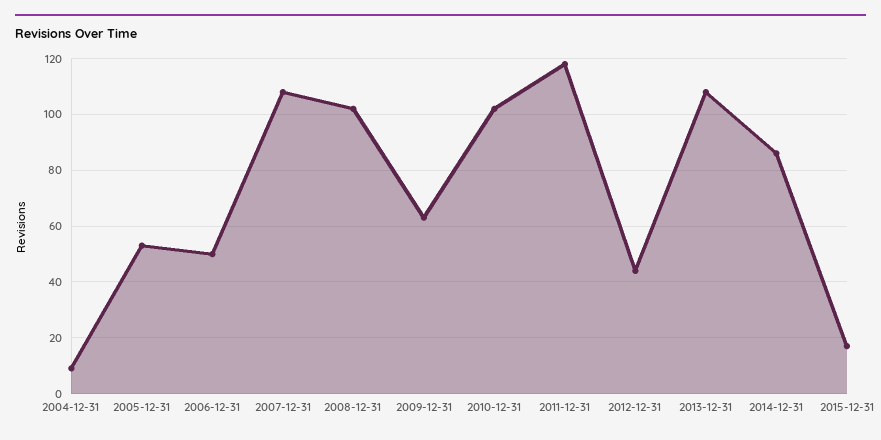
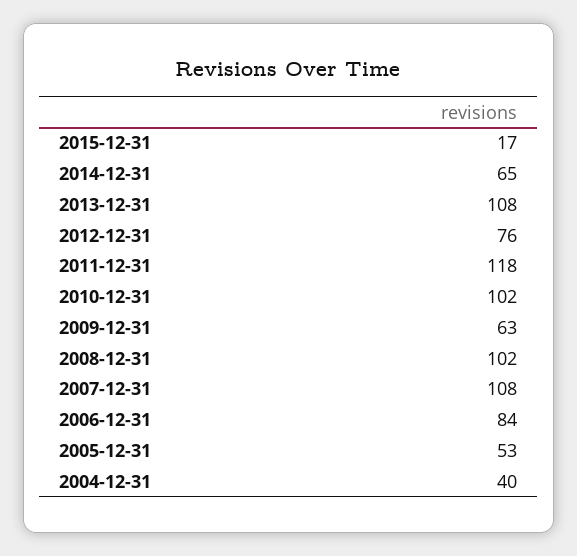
2004-12-31: 10 -> 40
2006-12-31: 50 -> 84
2012-12-31: 45 -> 76
2014-12-31: 85 -> 65

